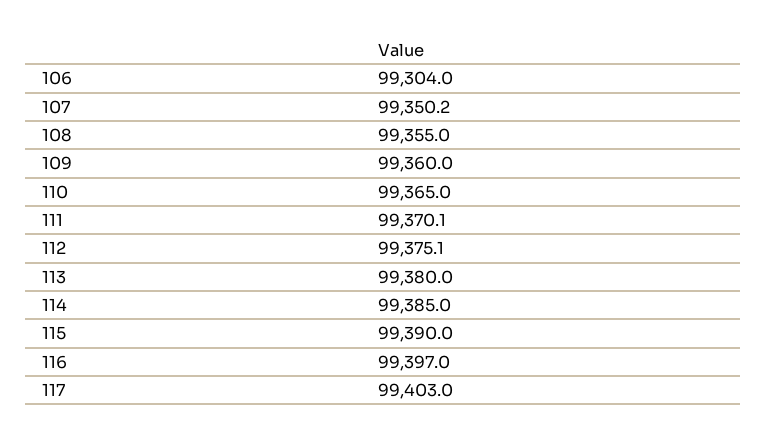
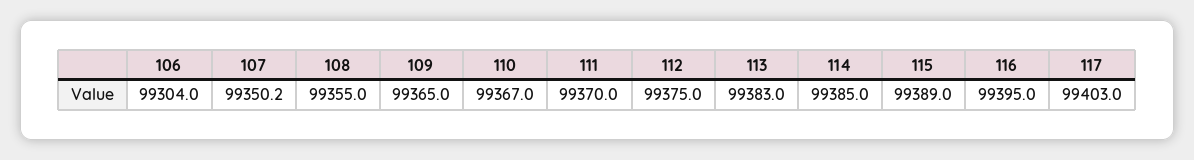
109: 99360 -> 99365
110: 99365 -> 99367
111: 99370.1 -> 99370
112: 99375.1 -> 99375
113: 99380 -> 99383
115: 99390 -> 99389
116: 99397 -> 99395

